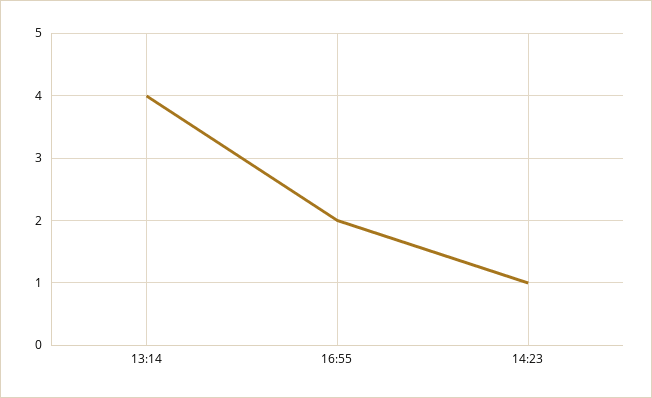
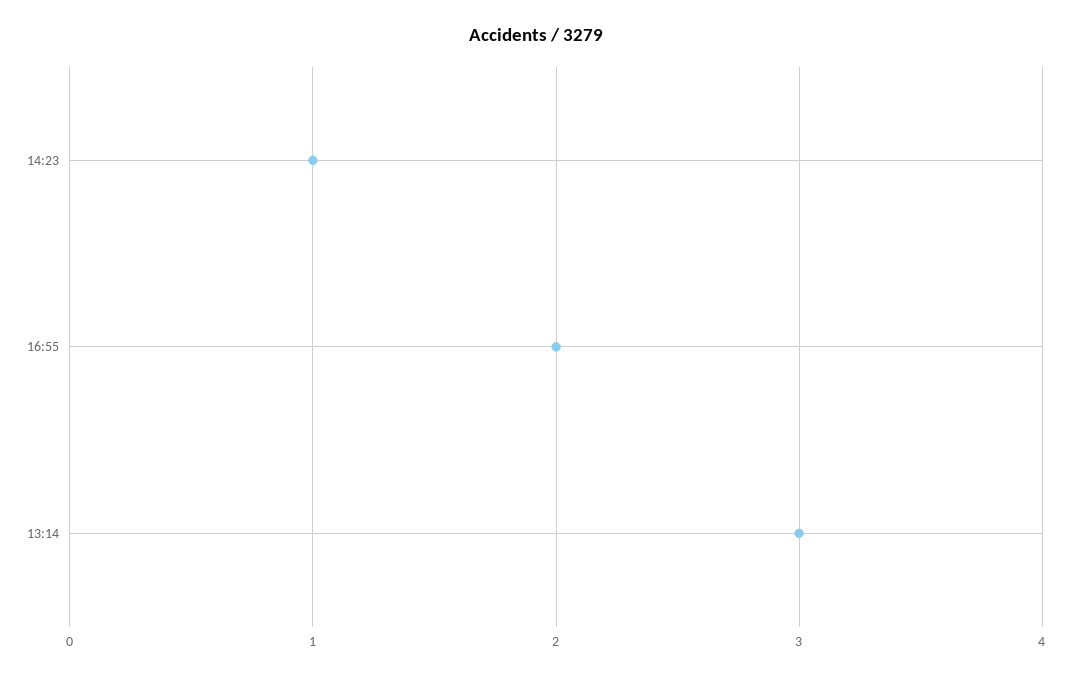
13:14: 4 -> 3

